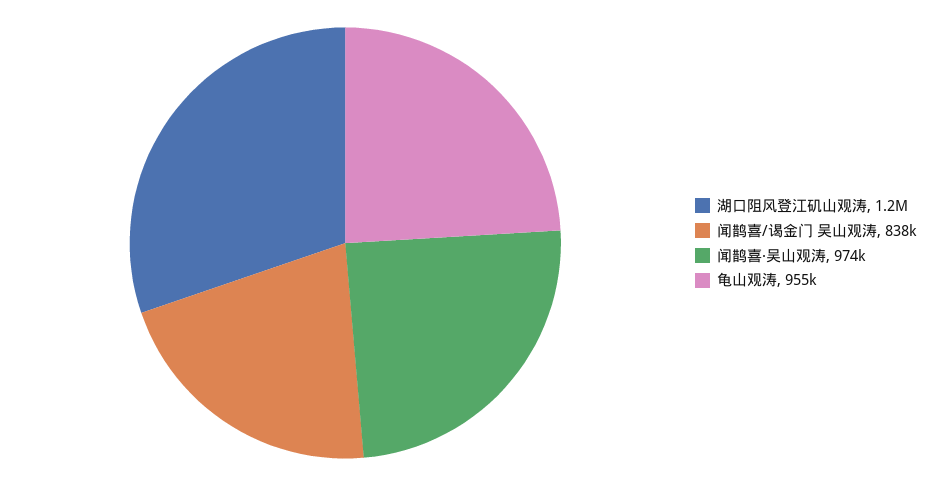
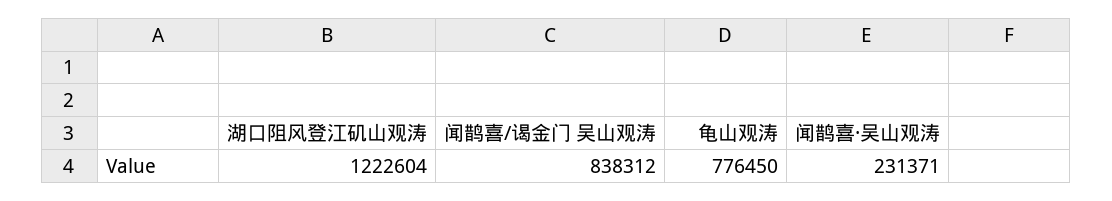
闻鹊喜·吴山观涛: 974000 -> 231371
龟山观涛: 955000 -> 776450

